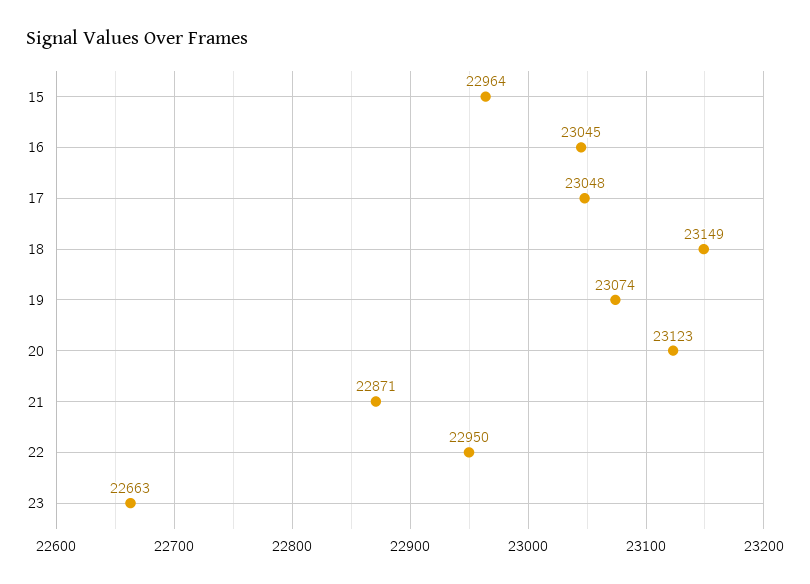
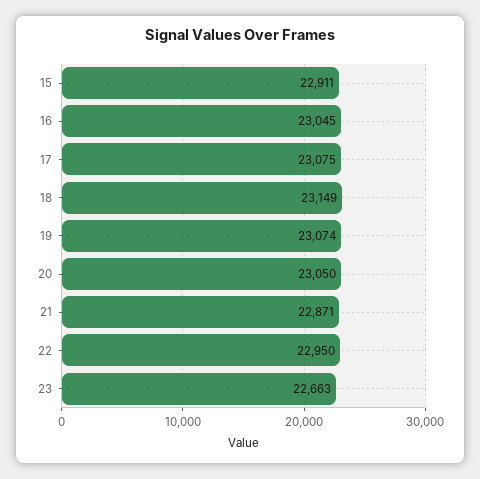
15: 22964 -> 22911
17: 23048 -> 23075
20: 23123 -> 23050

